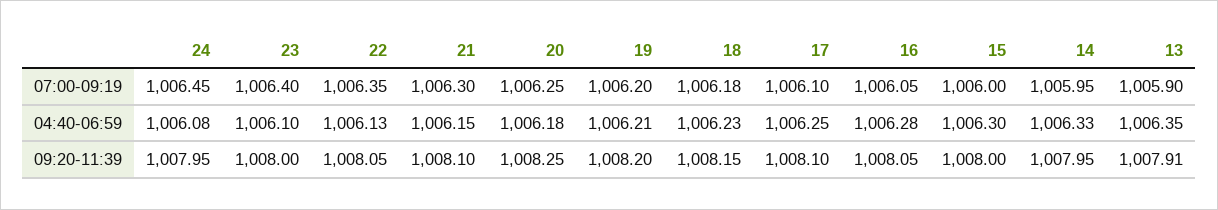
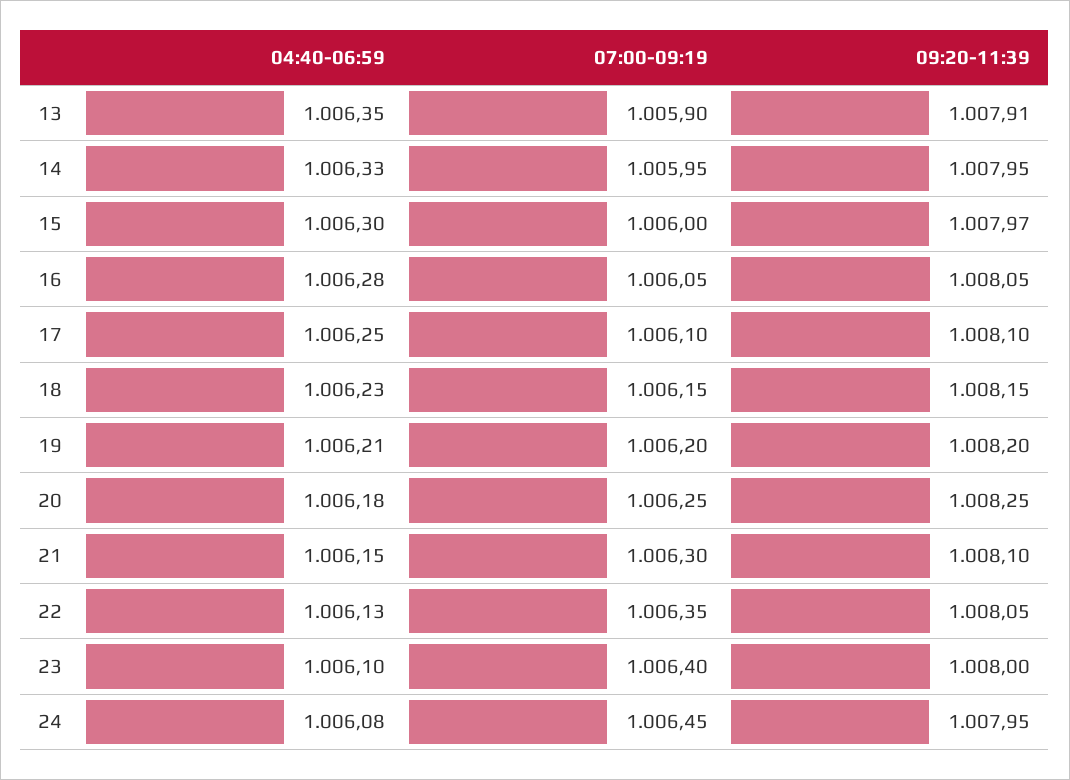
18, 07:00-09:19: 1006.18 -> 1006.15
15, 09:20-11:39: 1008 -> 1007.97

